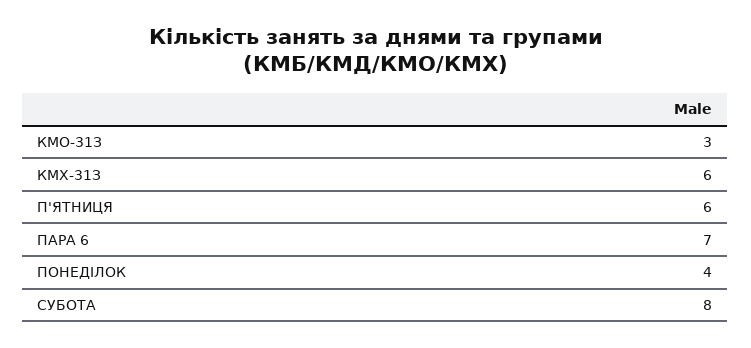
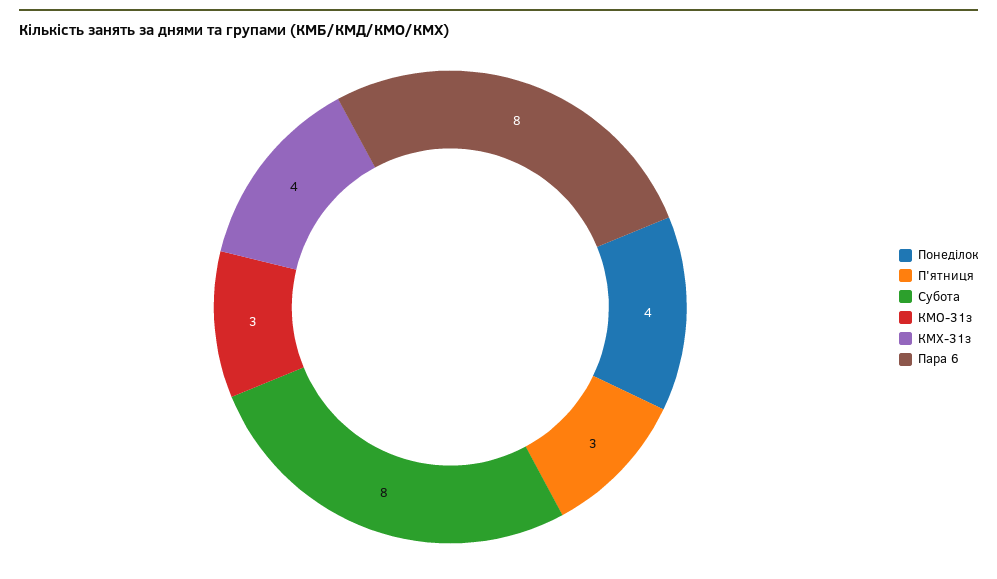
КМХ-31З: 6 -> 4
П'ЯТНИЦЯ: 6 -> 3
ПАРА 6: 7 -> 8

